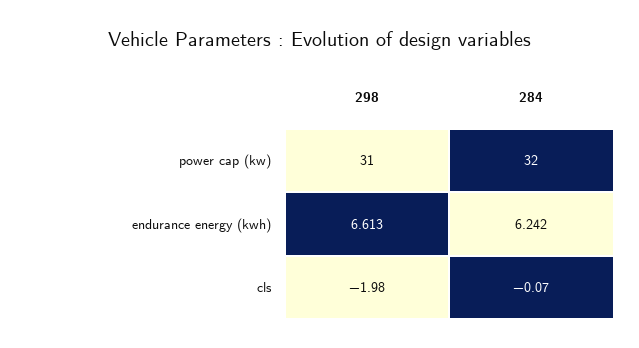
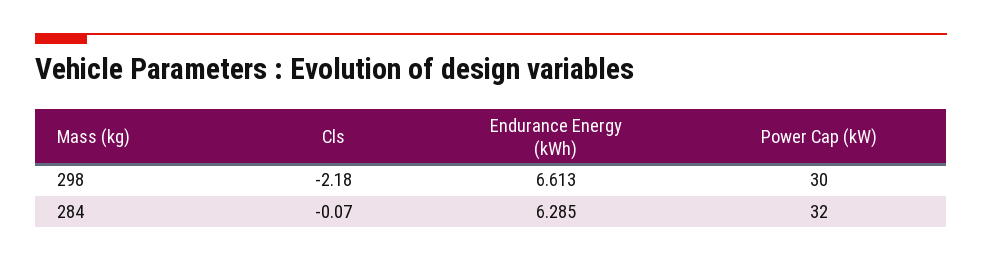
298, power cap (kw): 31 -> 30
284, endurance energy (kwh): 6.242 -> 6.285
298, cls: -1.98 -> -2.18

